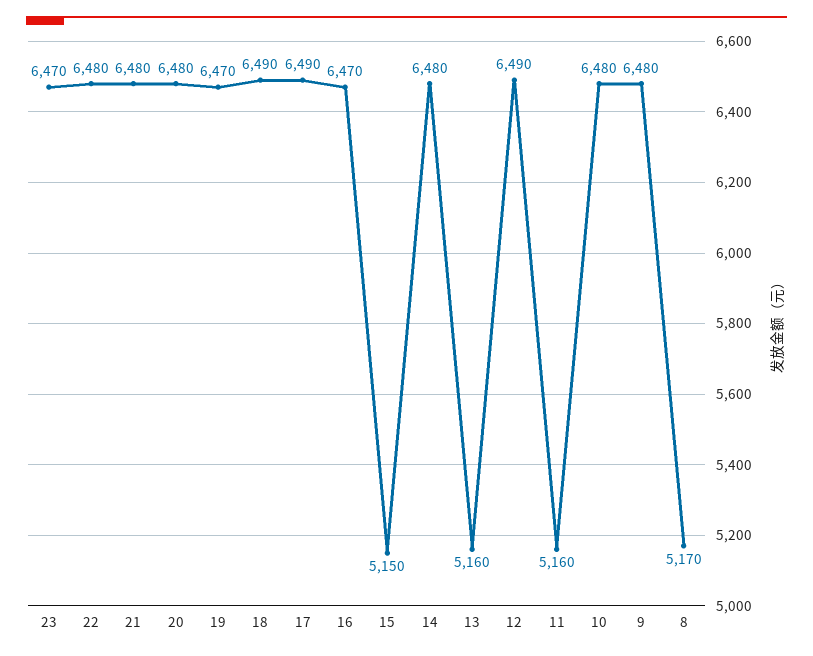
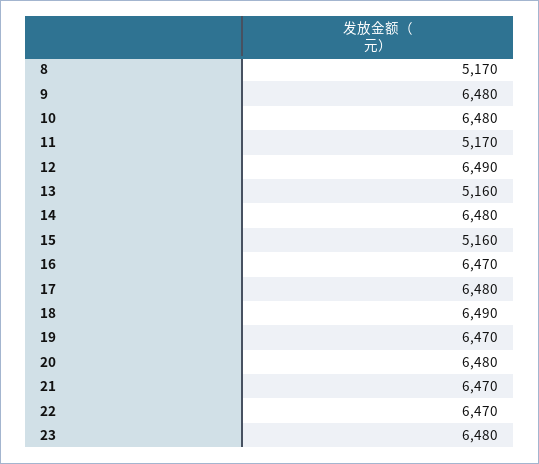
23: 6470 -> 6480
22: 6480 -> 6470
21: 6480 -> 6470
17: 6490 -> 6480
15: 5150 -> 5160
11: 5160 -> 5170

